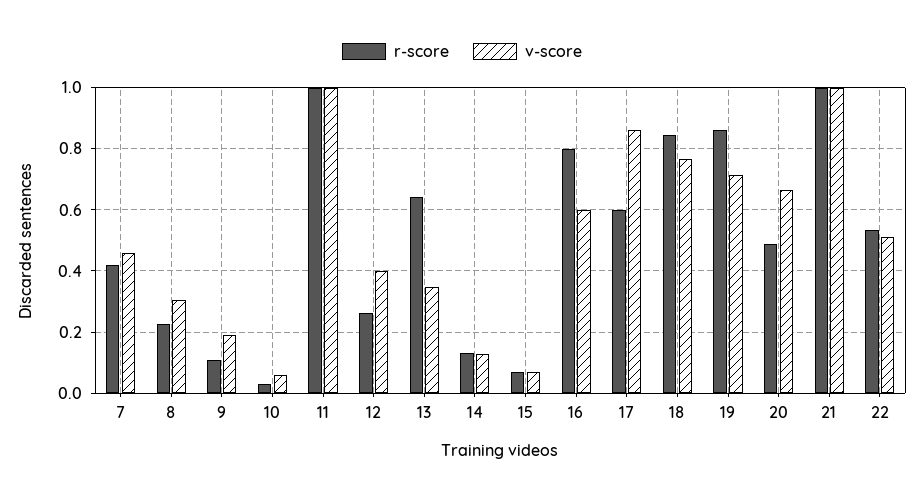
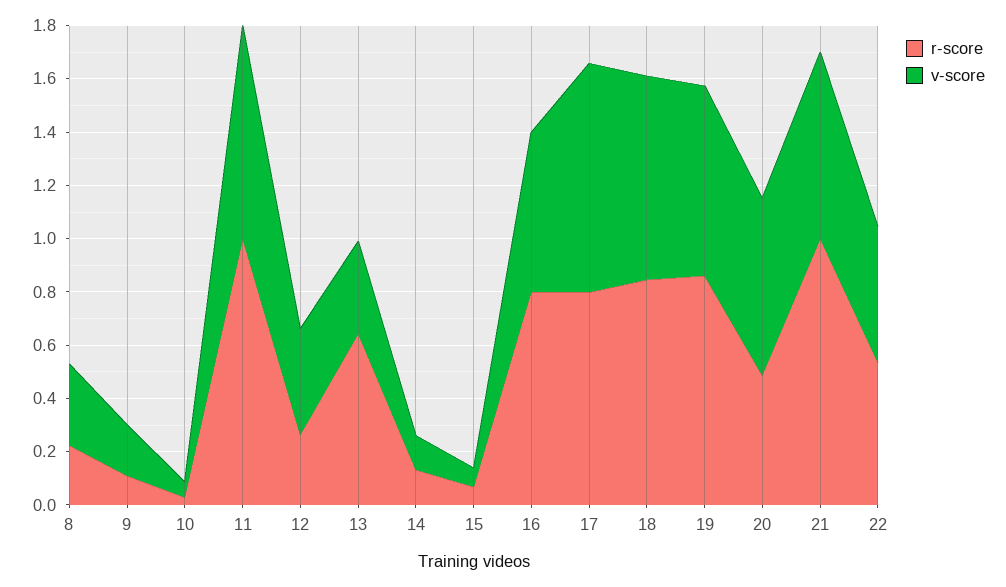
r-score, 7: 0.42 -> none
v-score, 7: 0.46 -> none
v-score, 11: 1 -> 0.8
r-score, 17: 0.6 -> 0.8
v-score, 21: 1 -> 0.7

